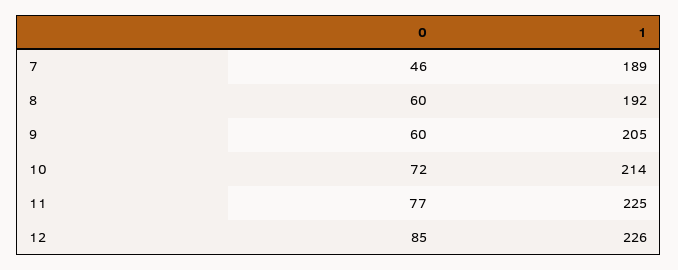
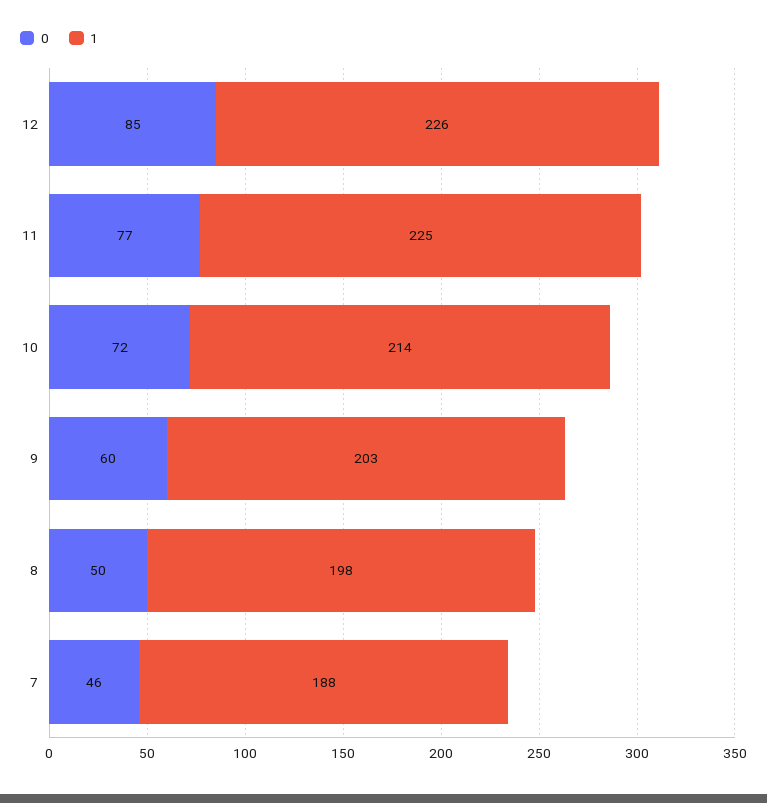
1, 7: 189 -> 188
0, 8: 60 -> 50
1, 8: 192 -> 198
1, 9: 205 -> 203

